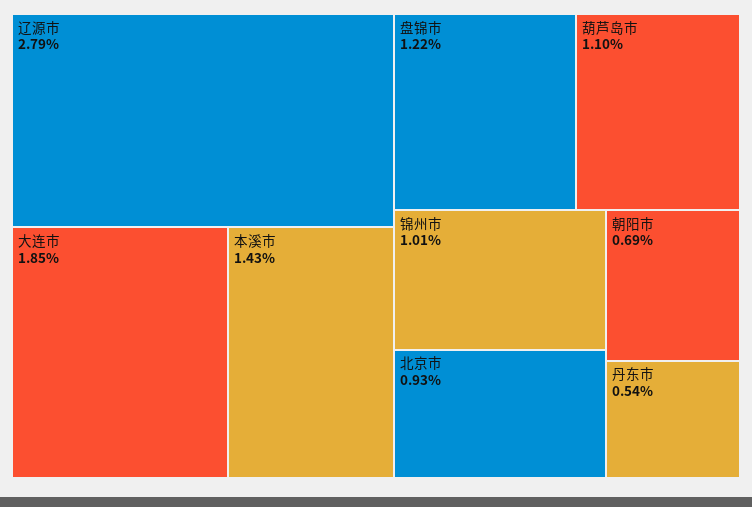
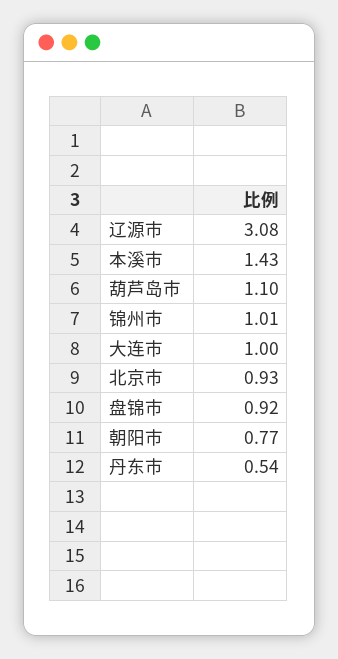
辽源市: 2.79 -> 3.08
大连市: 1.85 -> 1
盘锦市: 1.22 -> 0.92
朝阳市: 0.69 -> 0.77

